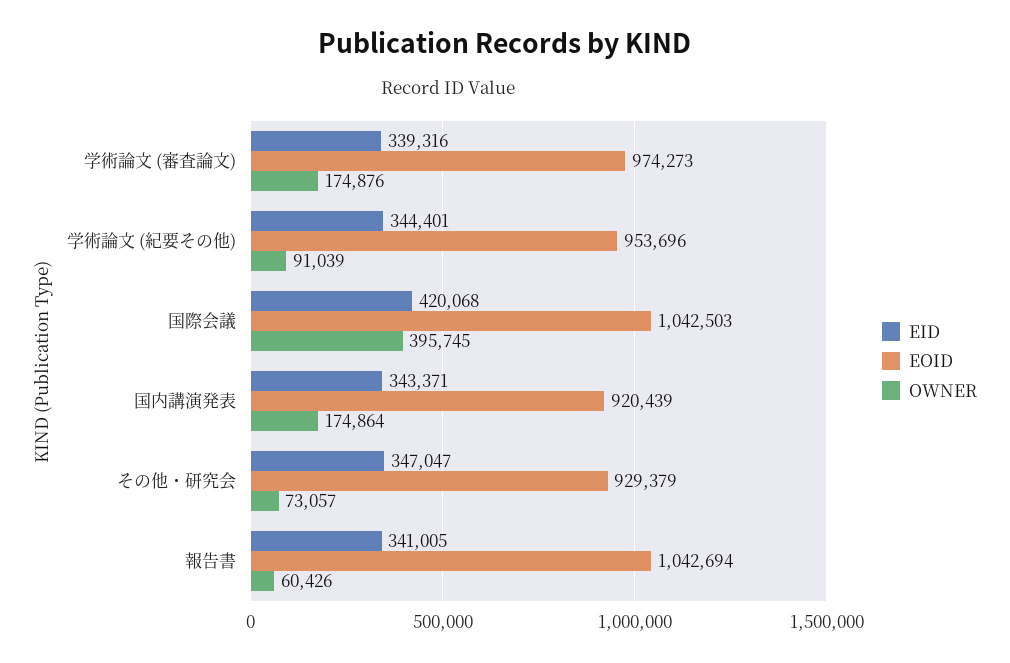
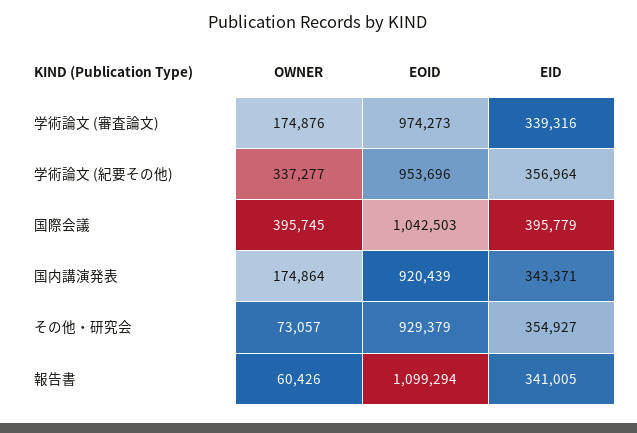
EID, 学術論文 (紀要その他): 344401 -> 356964
OWNER, 学術論文 (紀要その他): 91039 -> 337277
EID, 国際会議: 420068 -> 395779
EID, その他・研究会: 347047 -> 354927
EOID, 報告書: 1042694 -> 1099294

